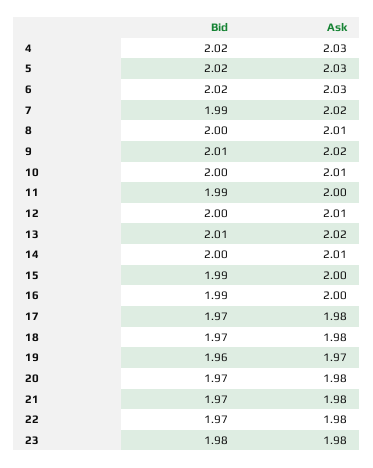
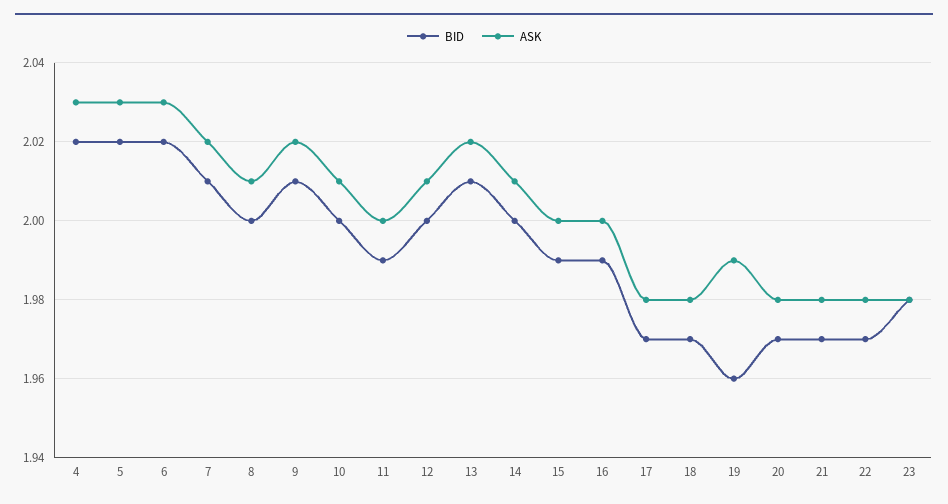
Bid, 7: 1.99 -> 2.01
Ask, 19: 1.97 -> 1.99

